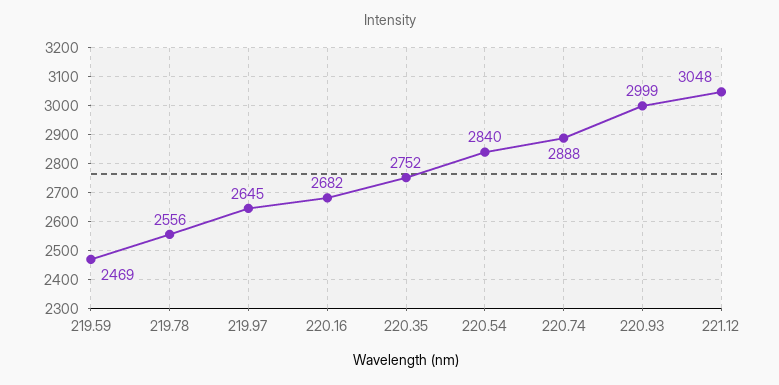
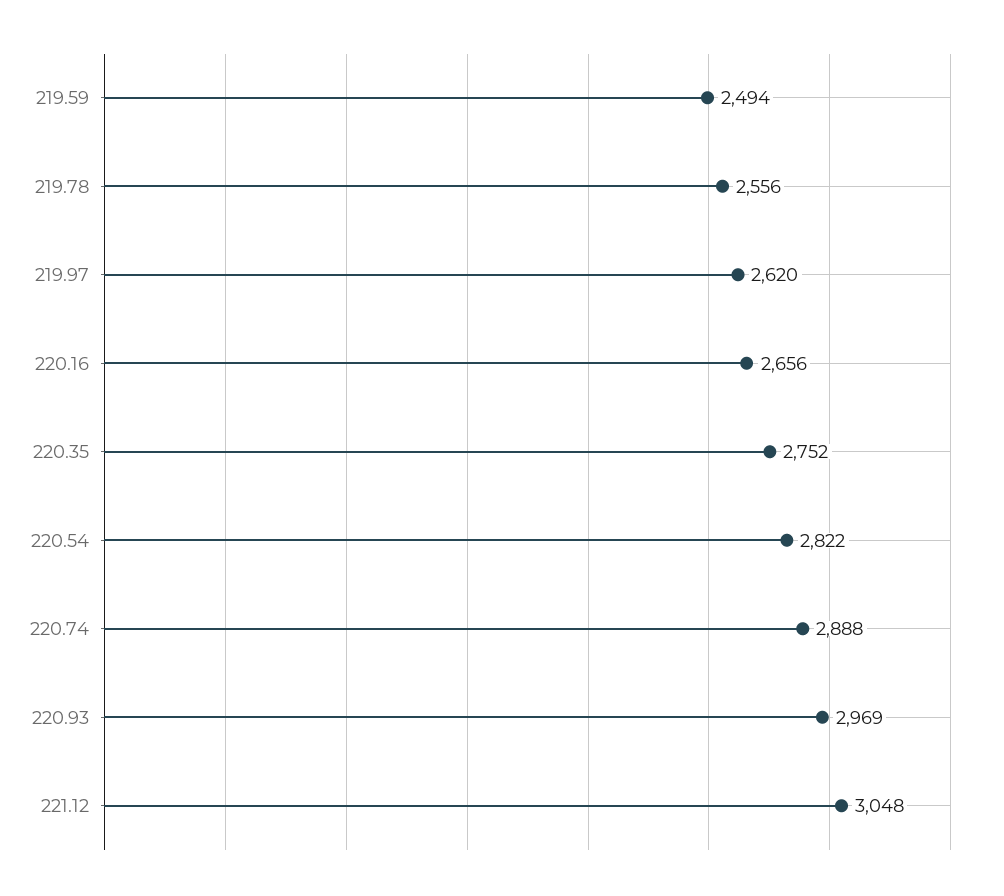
219.59: 2469 -> 2494
219.97: 2645 -> 2620
220.16: 2682 -> 2656
220.54: 2840 -> 2822
220.93: 2999 -> 2969

